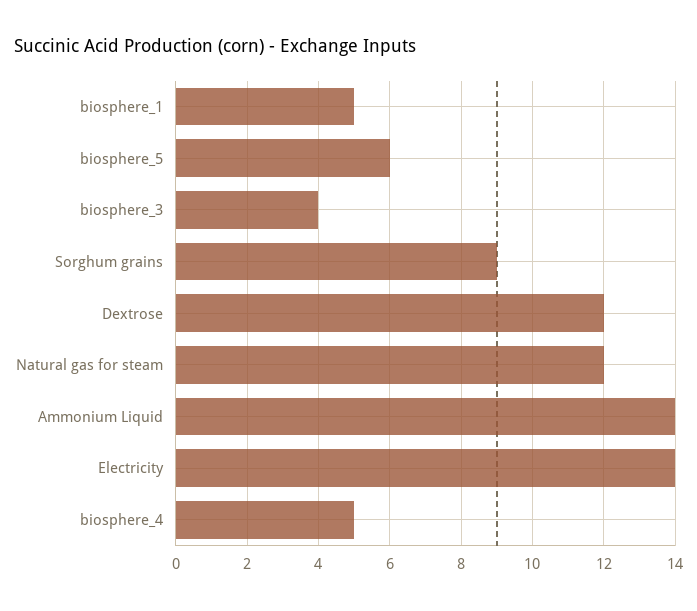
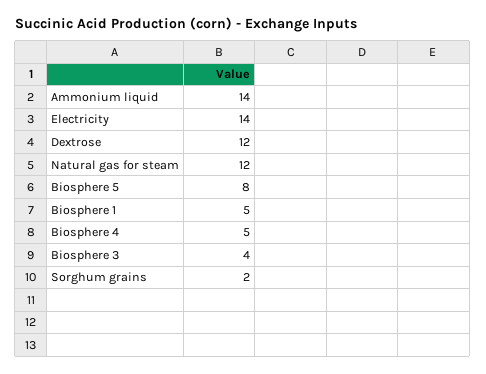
biosphere_5: 6 -> 8
Sorghum grains: 9 -> 2

